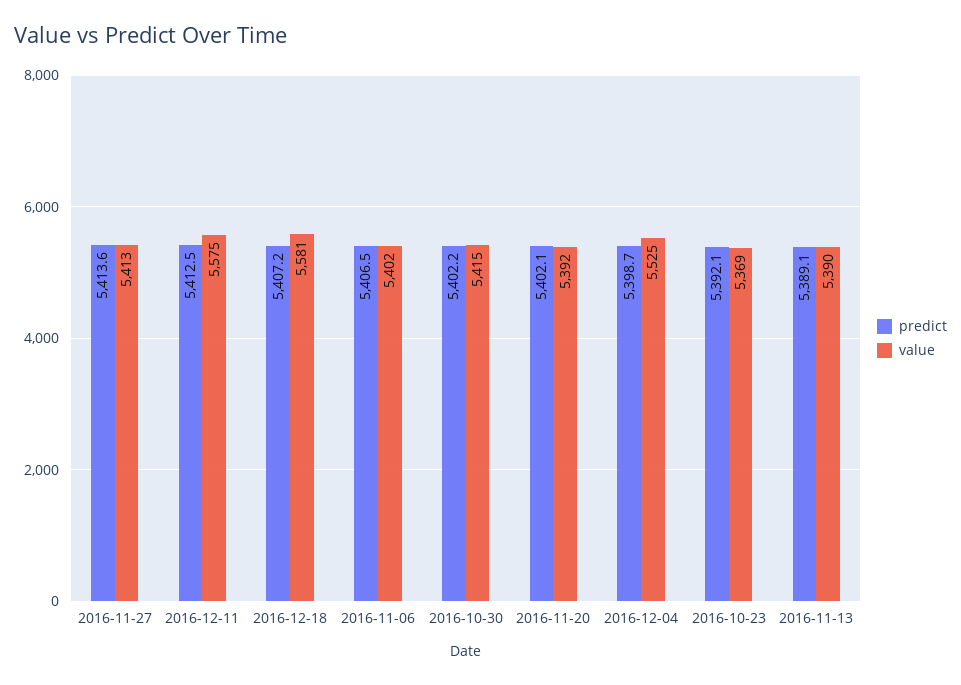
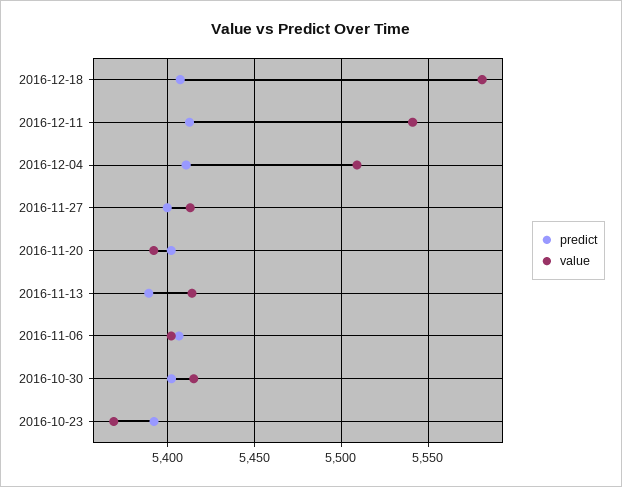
predict, 2016-11-27: 5413.6 -> 5400
value, 2016-12-11: 5575 -> 5540
predict, 2016-12-04: 5398.7 -> 5410
value, 2016-12-04: 5525 -> 5510
value, 2016-11-13: 5390 -> 5415

